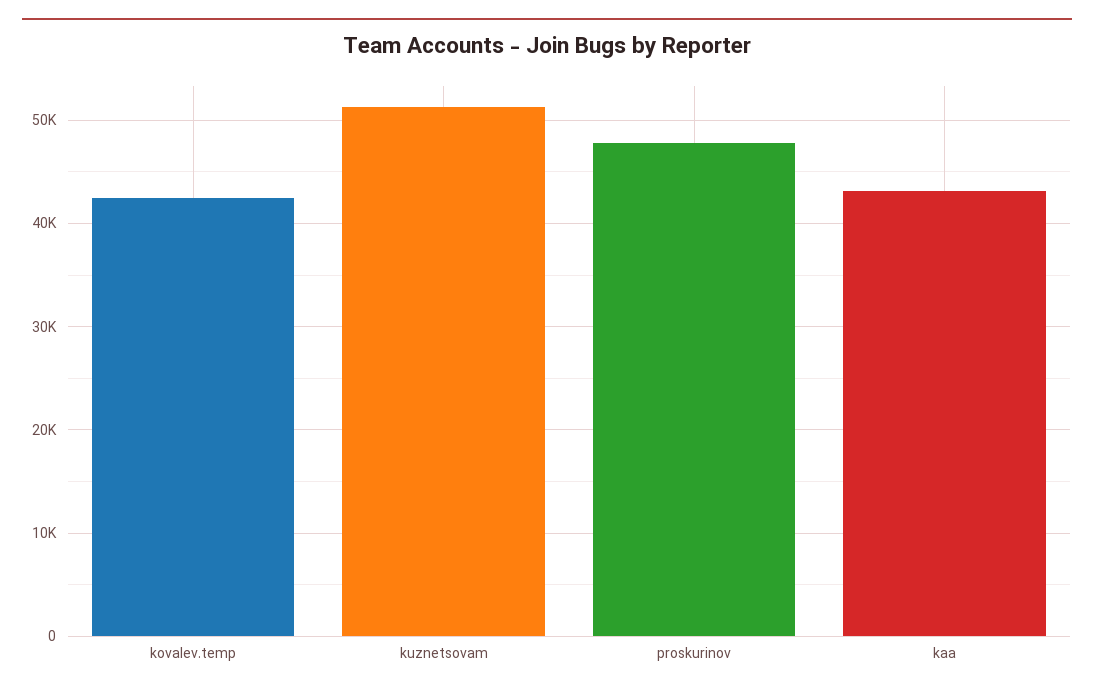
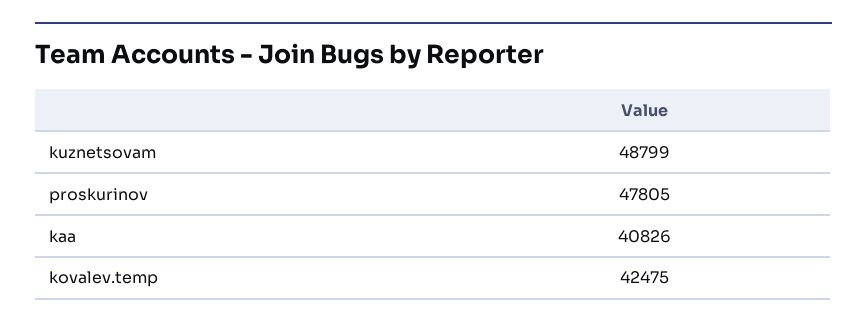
kuznetsovam: 51000 -> 48799
kaa: 43000 -> 40826

